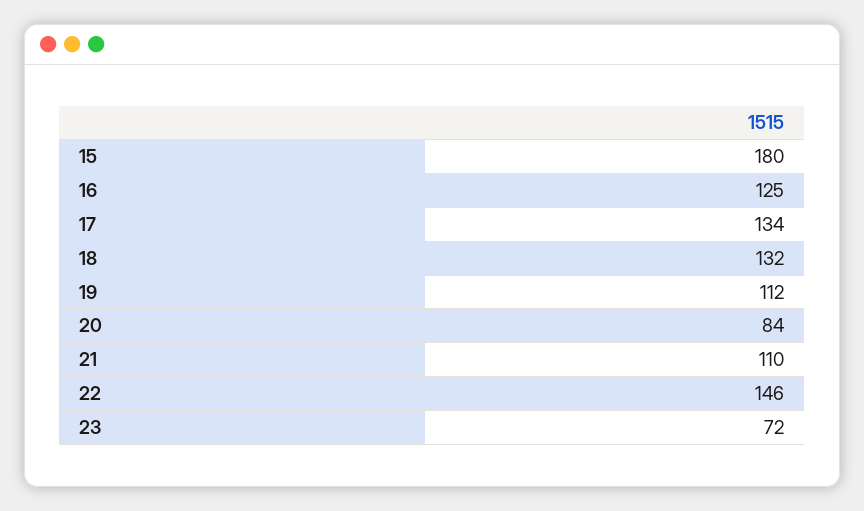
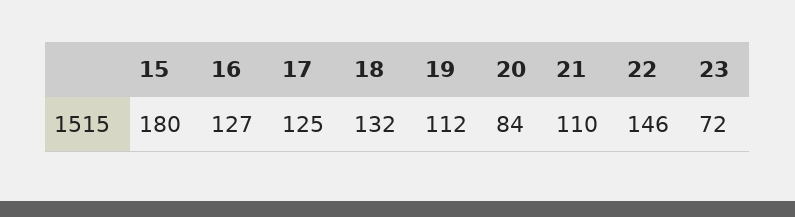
16: 125 -> 127
17: 134 -> 125

